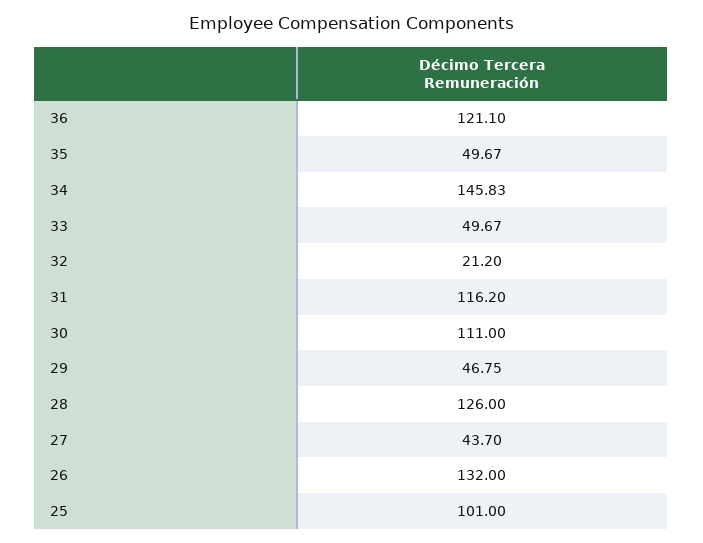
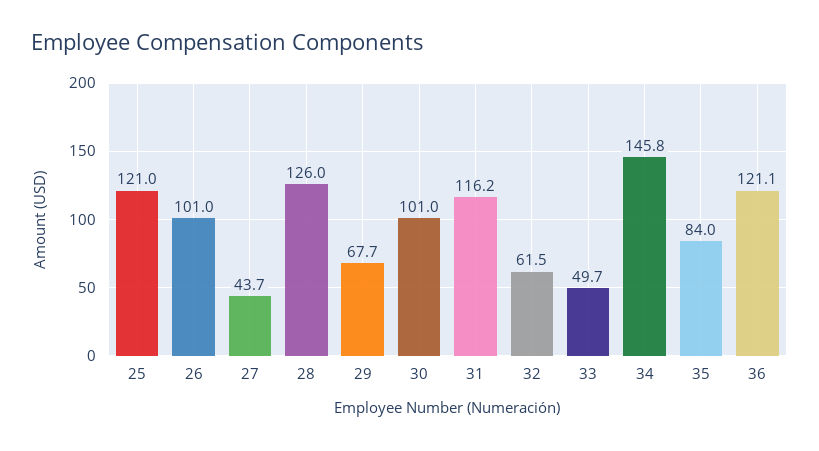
35: 49.67 -> 84
32: 21.2 -> 61.5
30: 111 -> 101
29: 46.75 -> 67.7
26: 132 -> 101
25: 101 -> 121

